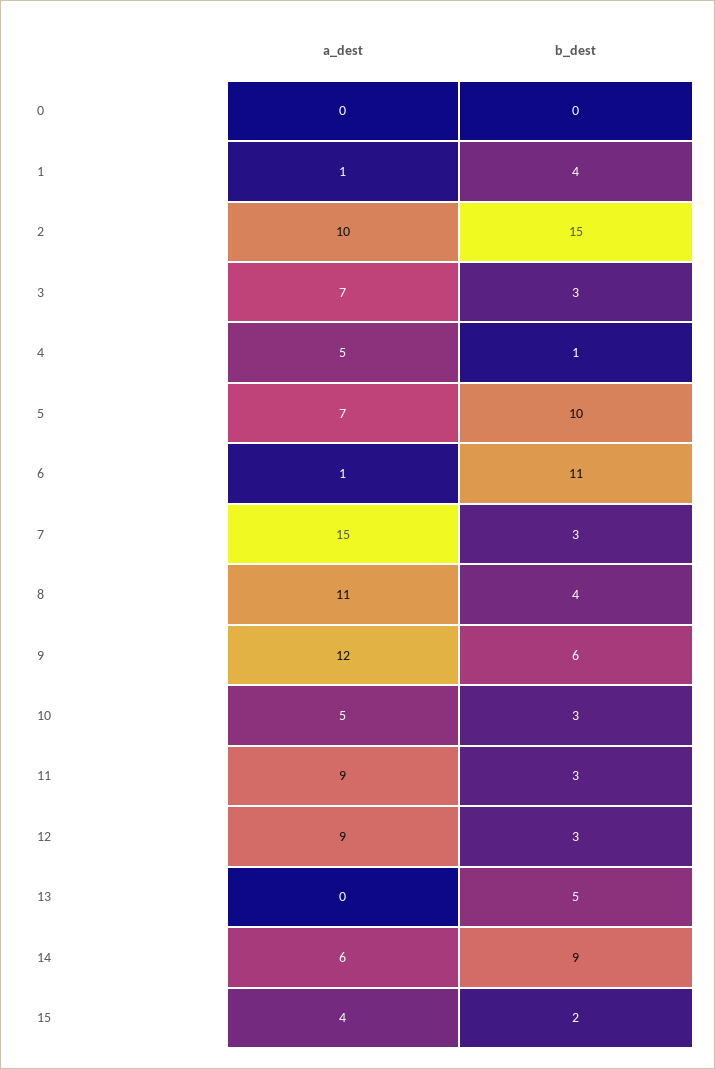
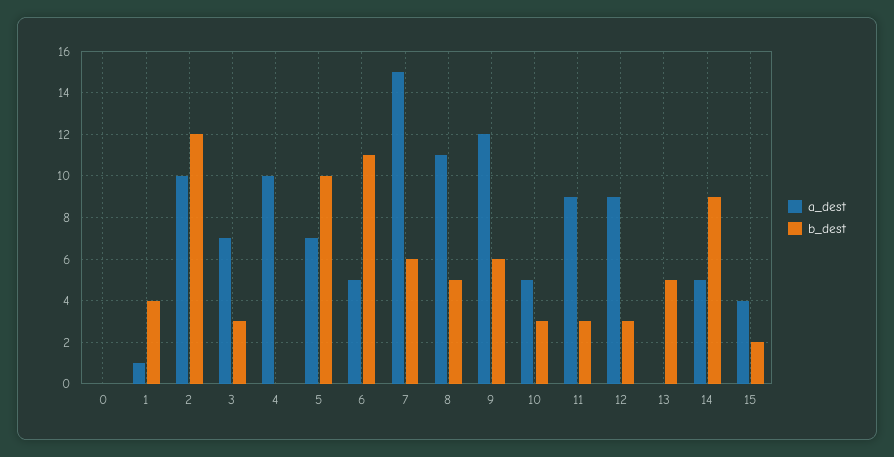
b_dest, 2: 15 -> 12
a_dest, 4: 5 -> 10
b_dest, 4: 1 -> 0
a_dest, 6: 1 -> 5
b_dest, 7: 3 -> 6
b_dest, 8: 4 -> 5
a_dest, 14: 6 -> 5

